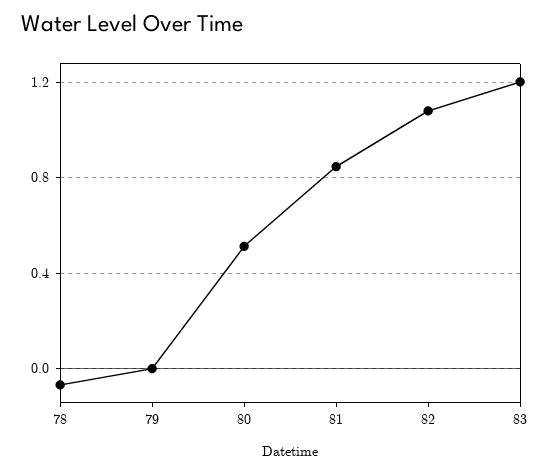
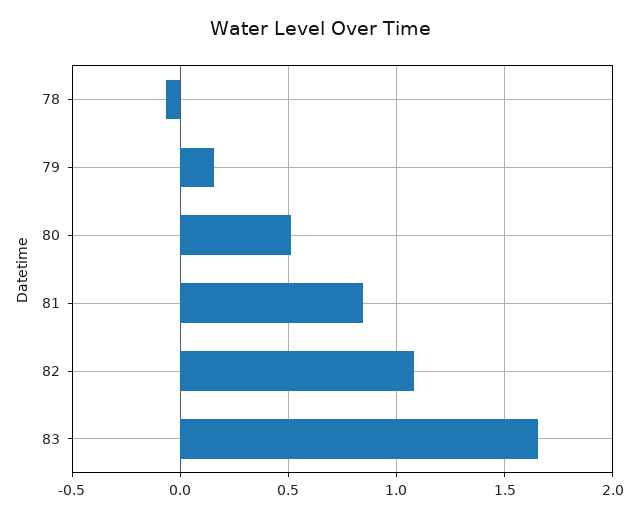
79: 0 -> 0.15
83: 1.2 -> 1.65

